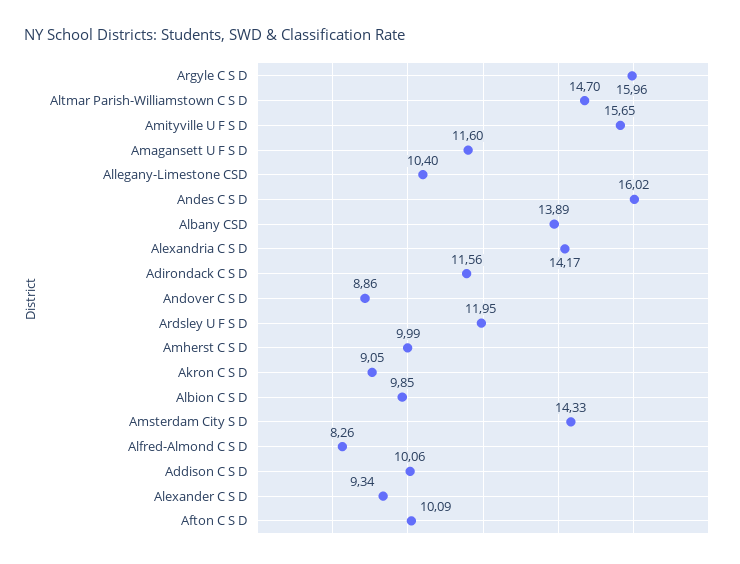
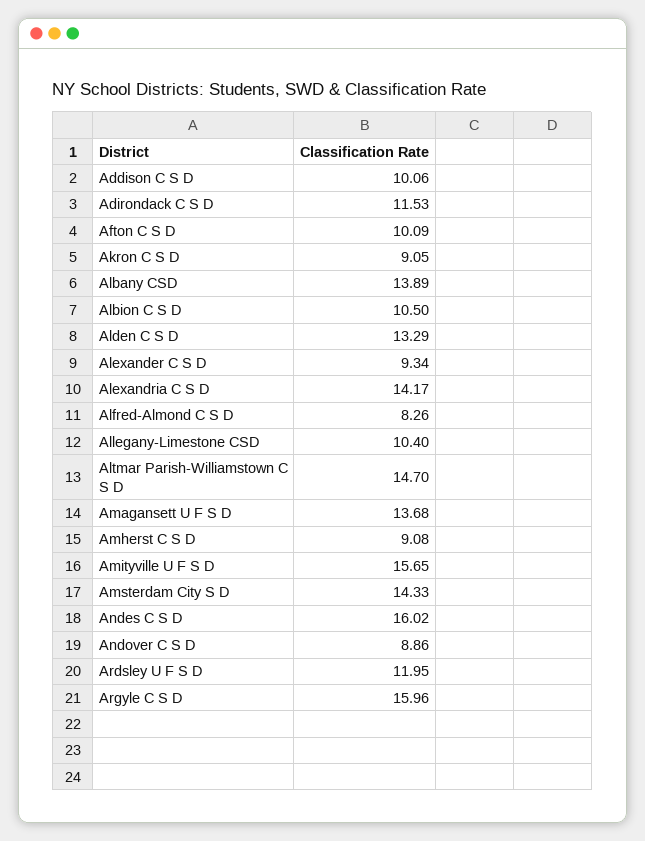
Amagansett U F S D: 11.6 -> 13.68
Adirondack C S D: 11.56 -> 11.53
Amherst C S D: 9.99 -> 9.08
Albion C S D: 9.85 -> 10.5
Alden C S D: none -> 13.29

